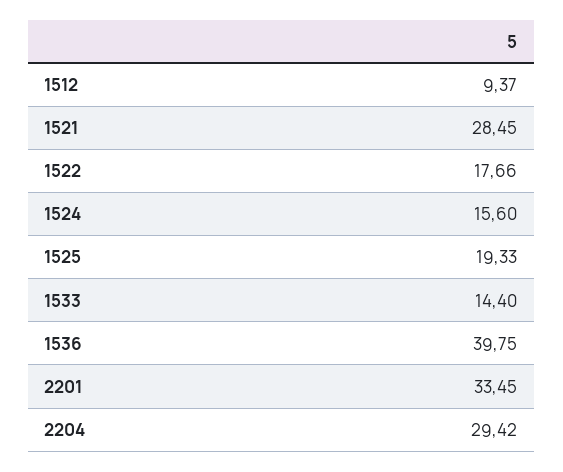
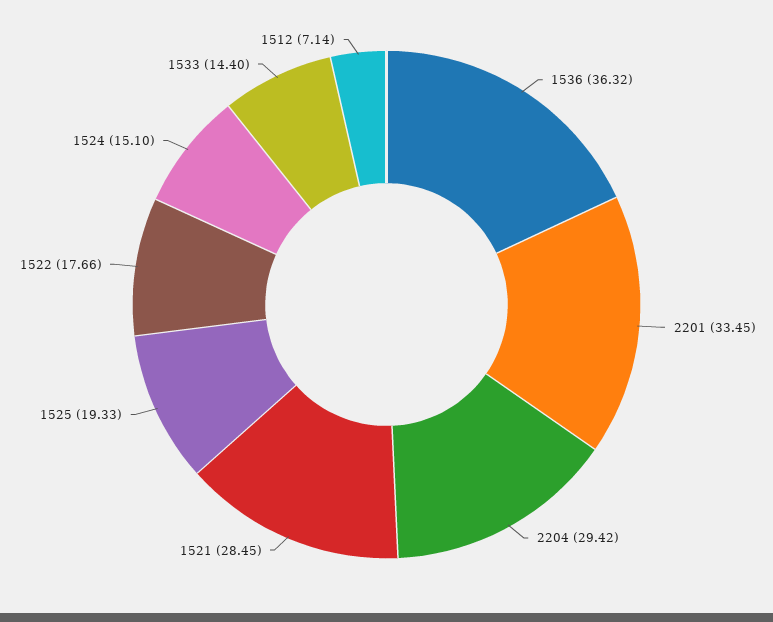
1512: 9.37 -> 7.14
1524: 15.6 -> 15.1
1536: 39.75 -> 36.32

